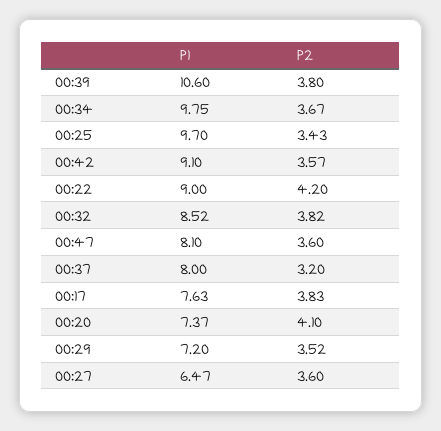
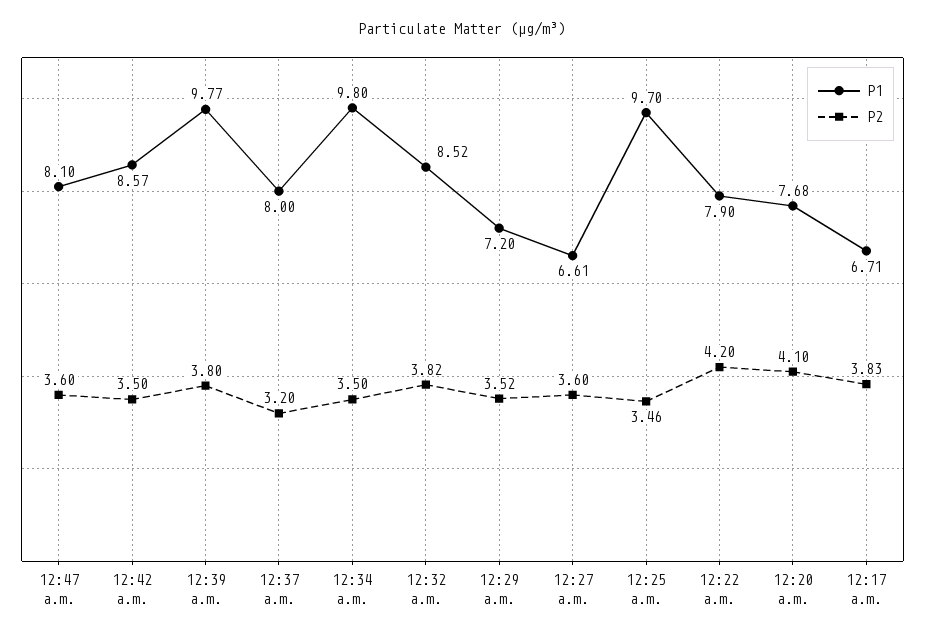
P1, 00:39: 10.6 -> 9.77
P1, 00:34: 9.75 -> 9.8
P2, 00:34: 3.67 -> 3.5
P2, 00:25: 3.43 -> 3.46
P1, 00:42: 9.1 -> 8.57
P2, 00:42: 3.57 -> 3.5
P1, 00:22: 9 -> 7.9
P1, 00:17: 7.63 -> 6.71
P1, 00:20: 7.37 -> 7.68
P1, 00:27: 6.47 -> 6.61

